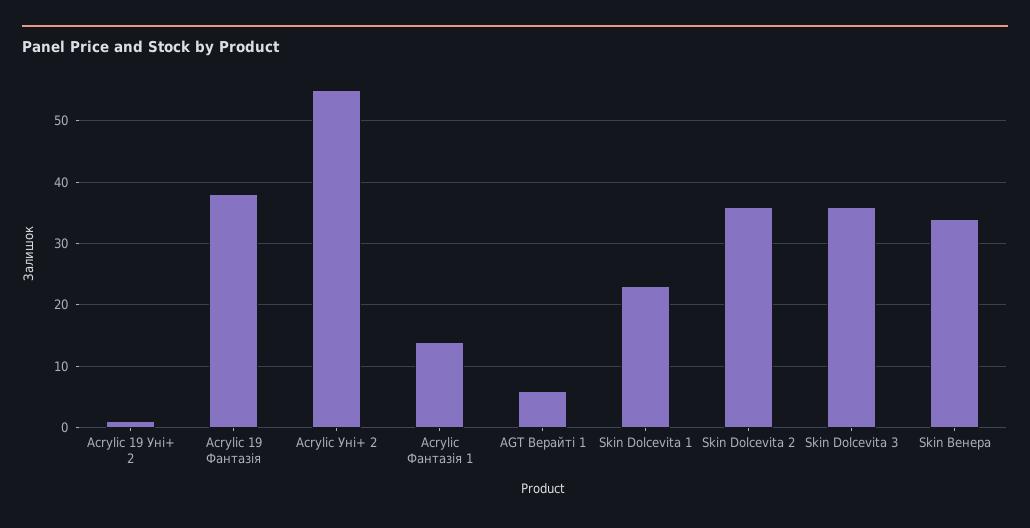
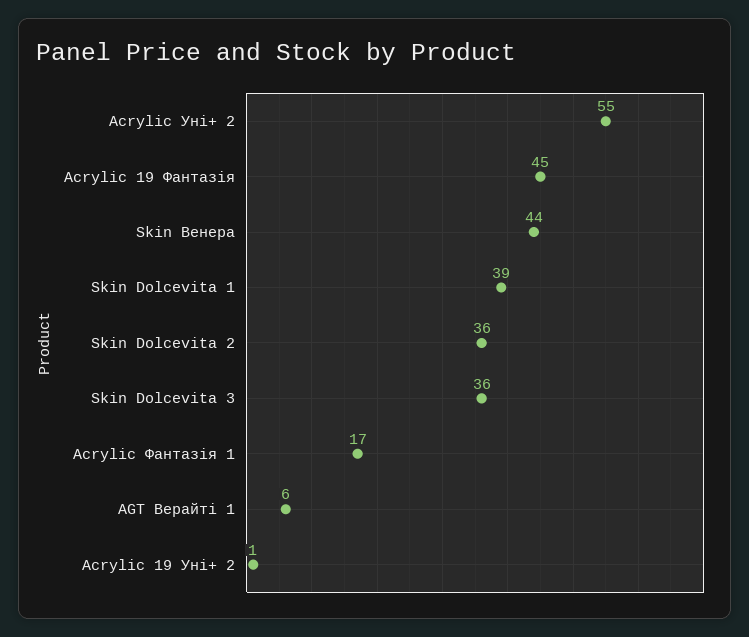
Acrylic 19 Фантазія: 38 -> 45
Acrylic Фантазія 1: 14 -> 17
Skin Dolcevita 1: 23 -> 39
Skin Венера: 34 -> 44

